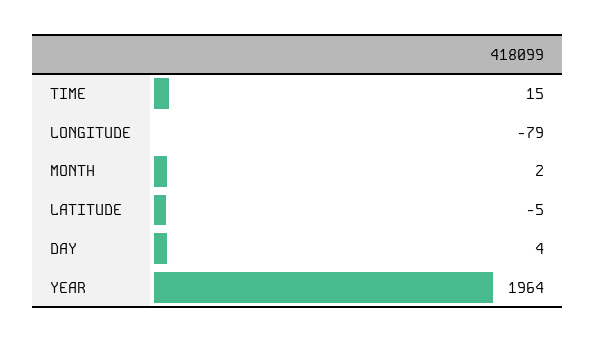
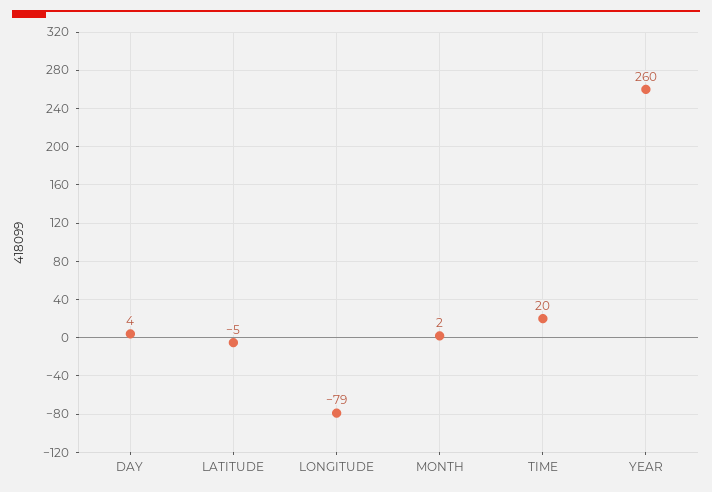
TIME: 15 -> 20
YEAR: 1964 -> 260

